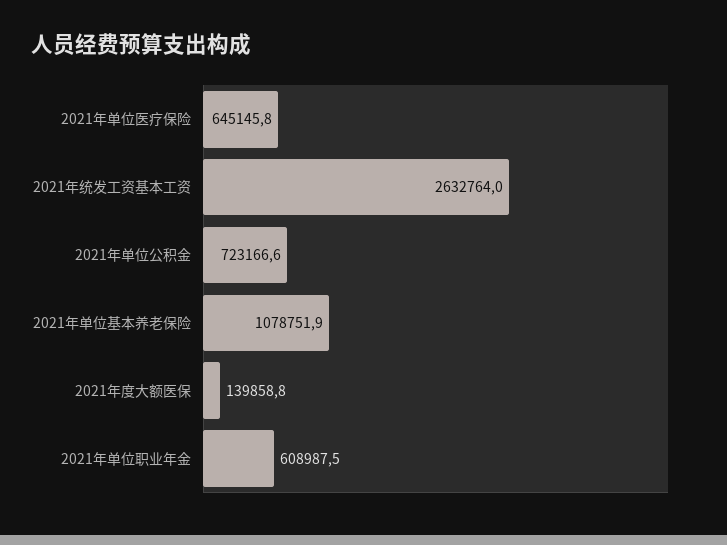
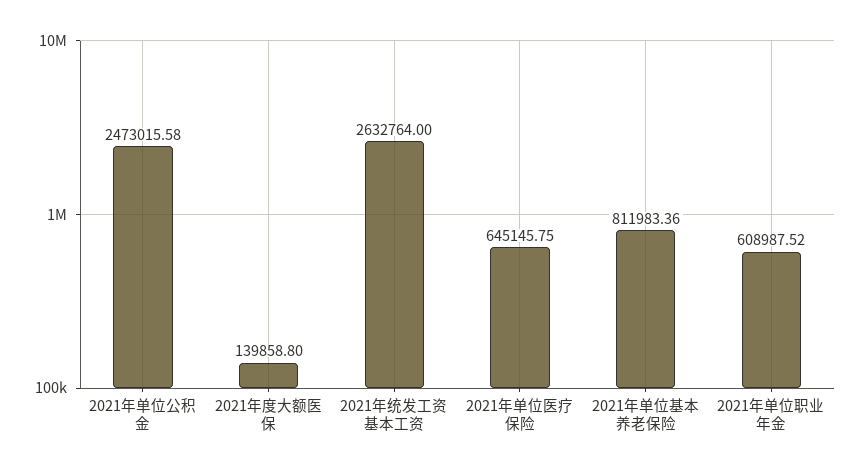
2021年单位公积金: 723166.6 -> 2473015.58
2021年单位基本养老保险: 1078751.9 -> 811983.36

